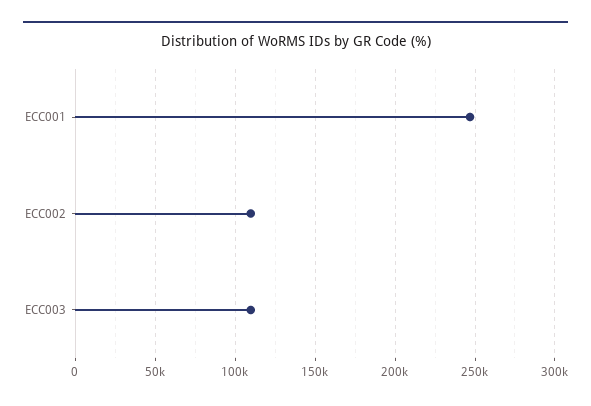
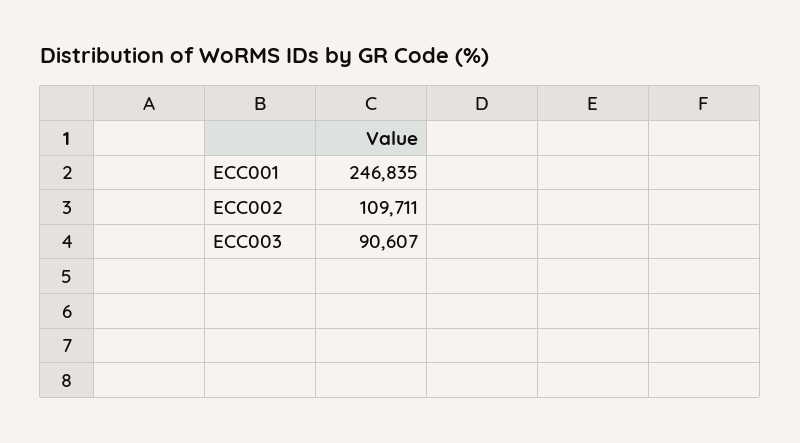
ECC003: 110000 -> 90607

